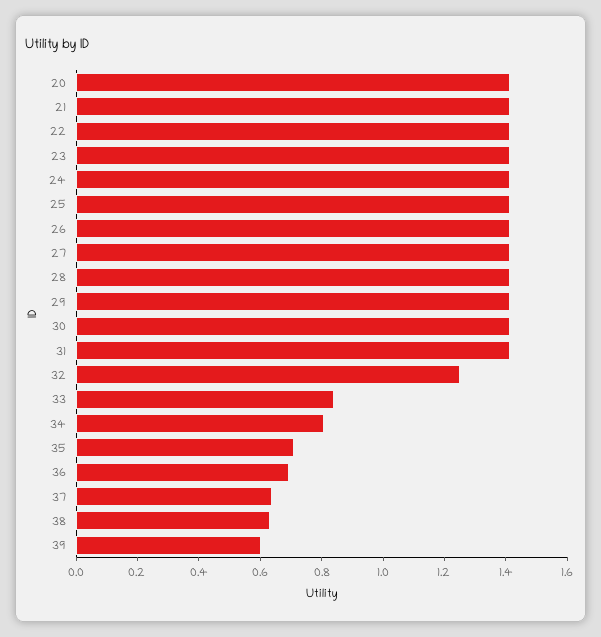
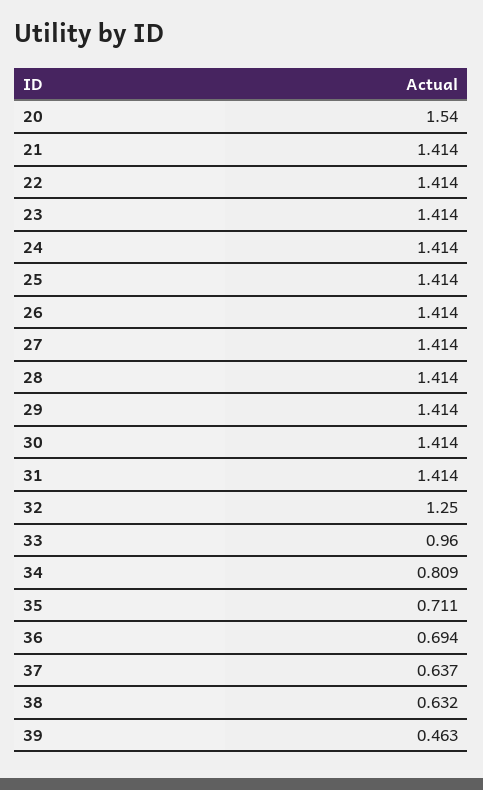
20: 1.4 -> 1.54
33: 0.85 -> 0.96
39: 0.6 -> 0.463

